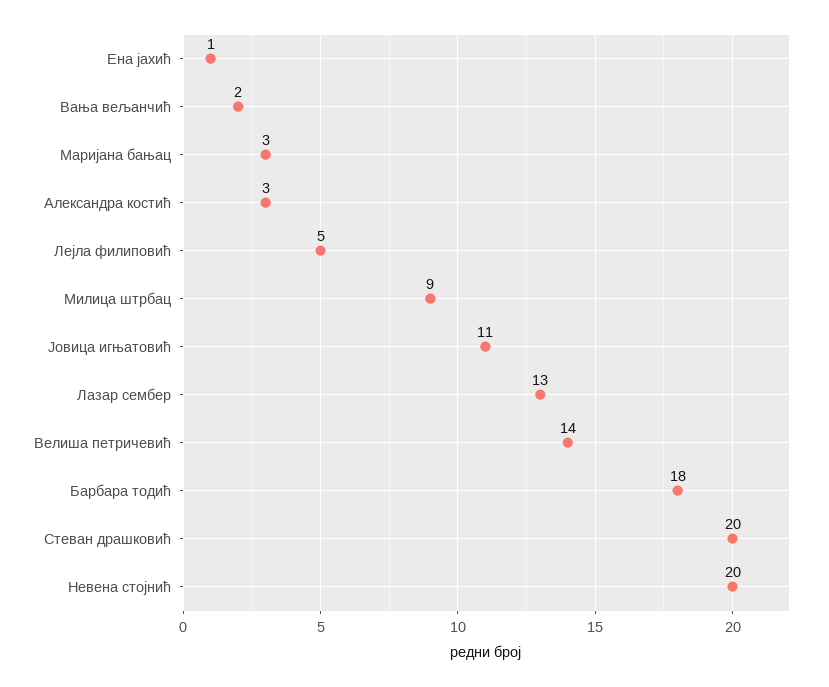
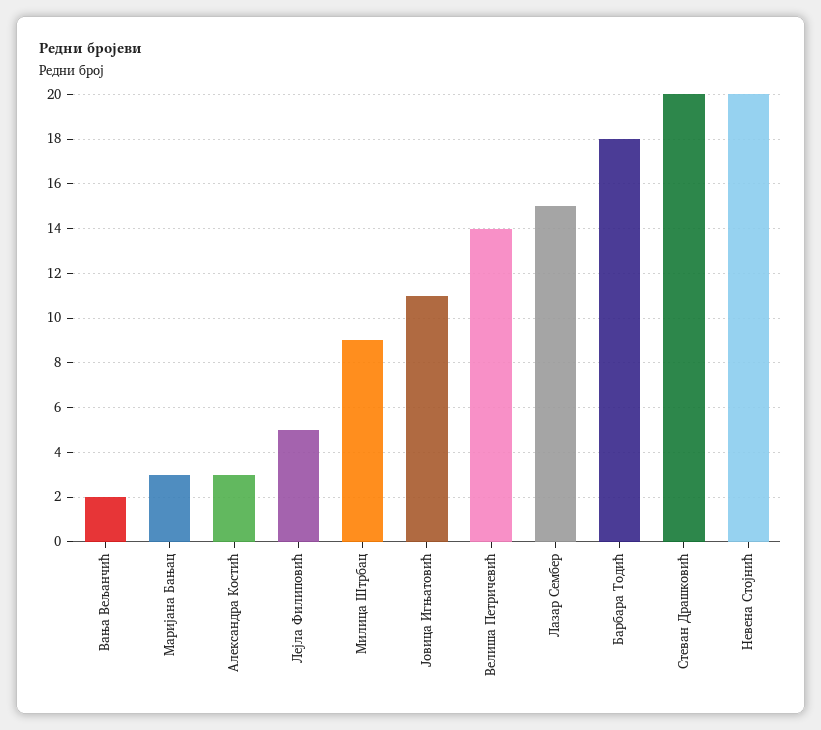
Ена јахић: 1 -> none
Лазар сембер: 13 -> 15

